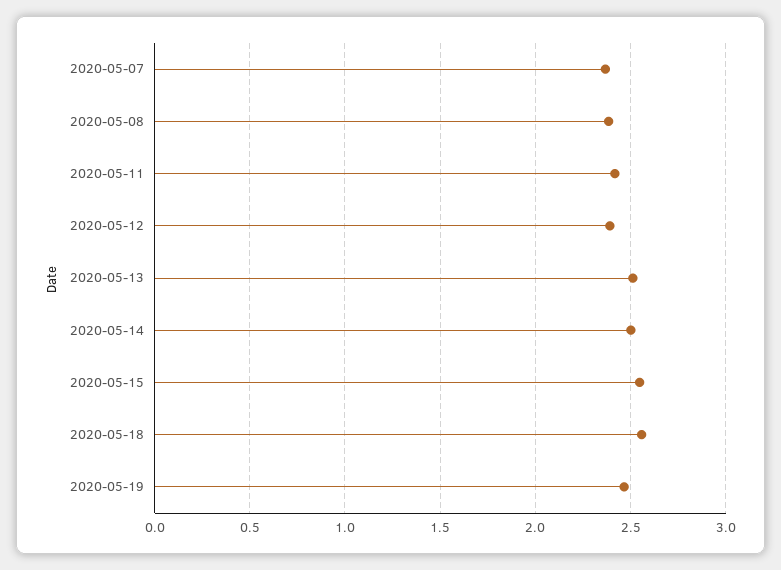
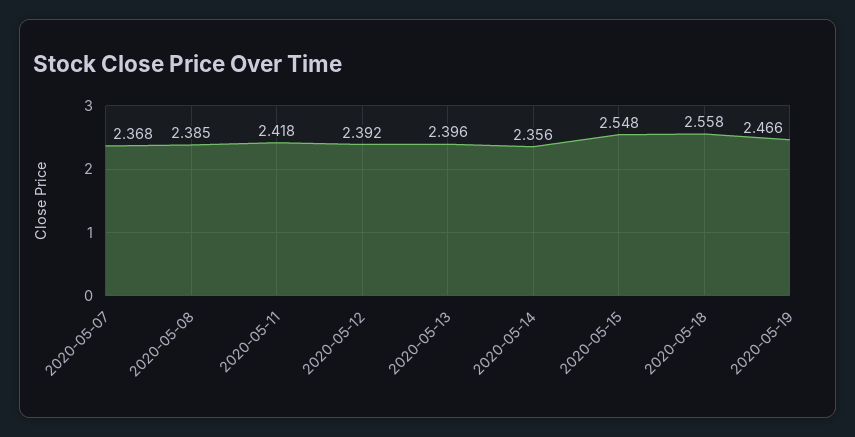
2020-05-13: 2.5 -> 2.396
2020-05-14: 2.5 -> 2.356

